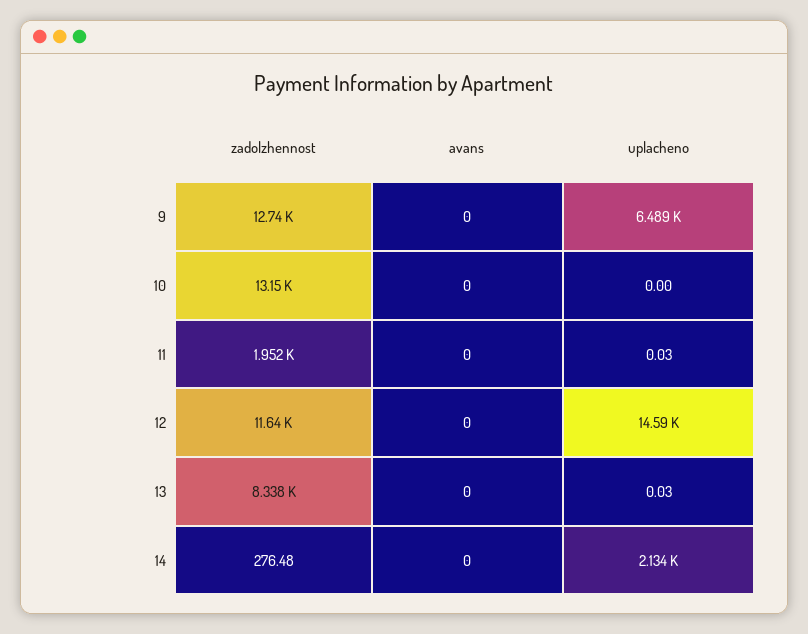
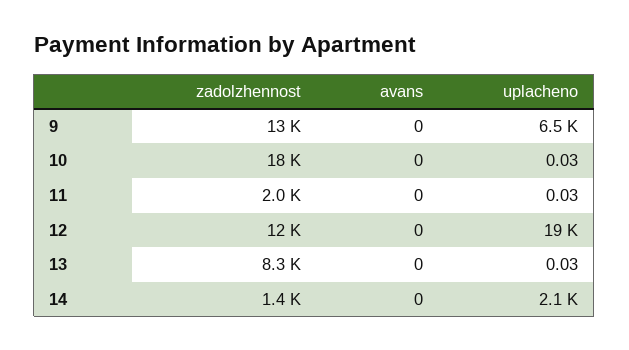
zadolzhennost, 10: 13150 -> 18000
uplacheno, 10: 0 -> 0.03
uplacheno, 12: 14590 -> 19000
zadolzhennost, 14: 276.48 -> 1400

